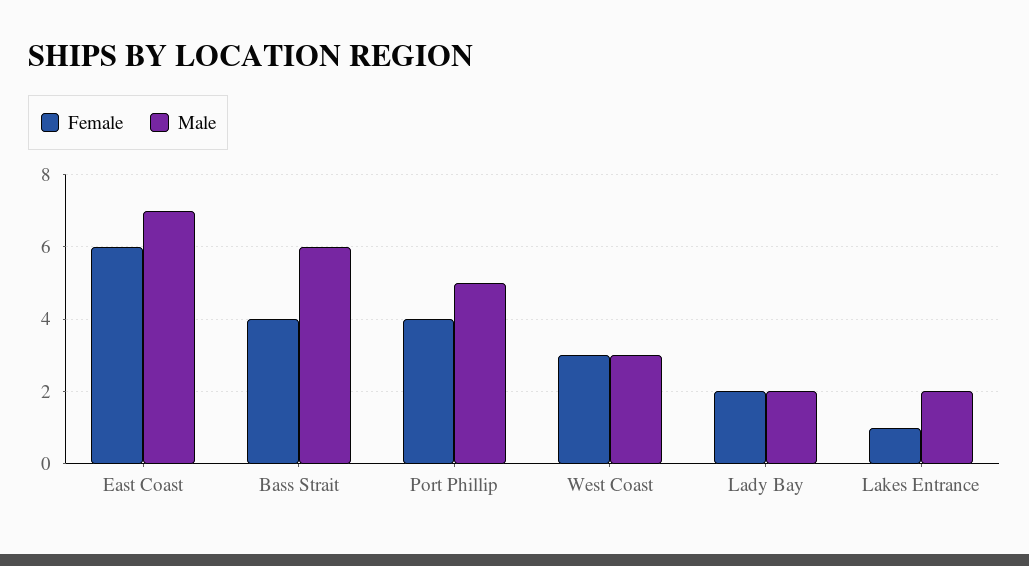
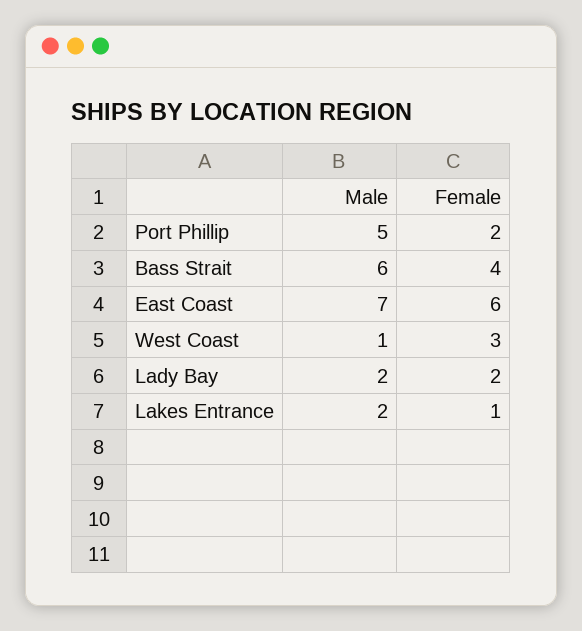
Female, Port Phillip: 4 -> 2
Male, West Coast: 3 -> 1

